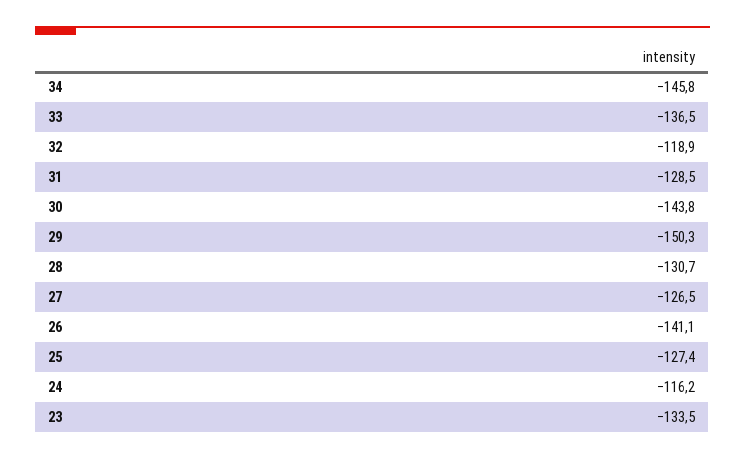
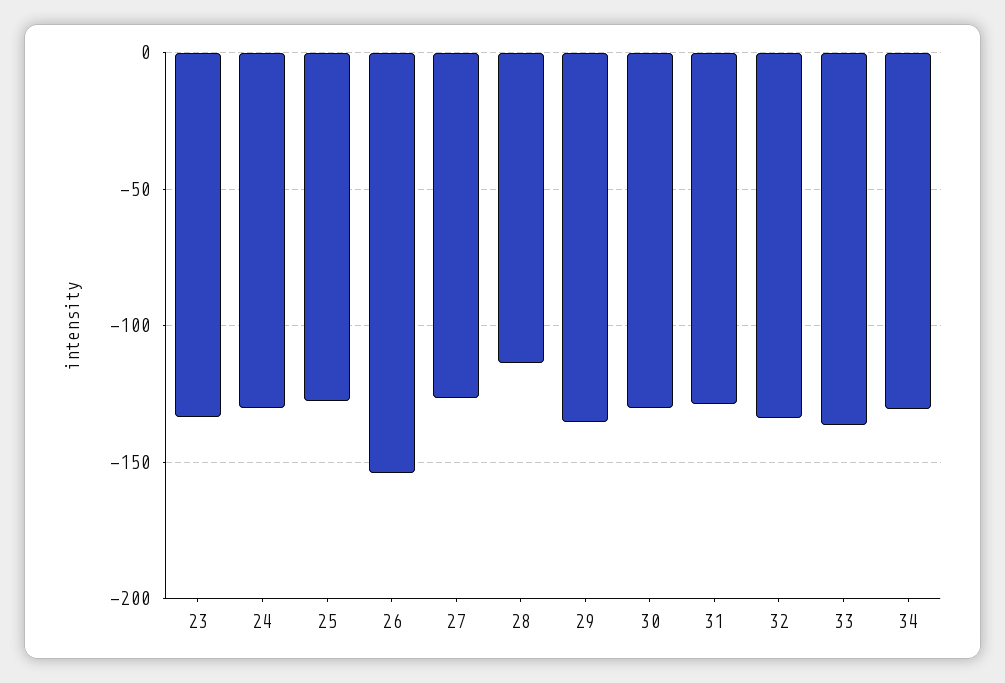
34: -145.8 -> -130
32: -118.9 -> -135
30: -143.8 -> -130
29: -150.3 -> -135
28: -130.7 -> -115
26: -141.1 -> -155
24: -116.2 -> -130

